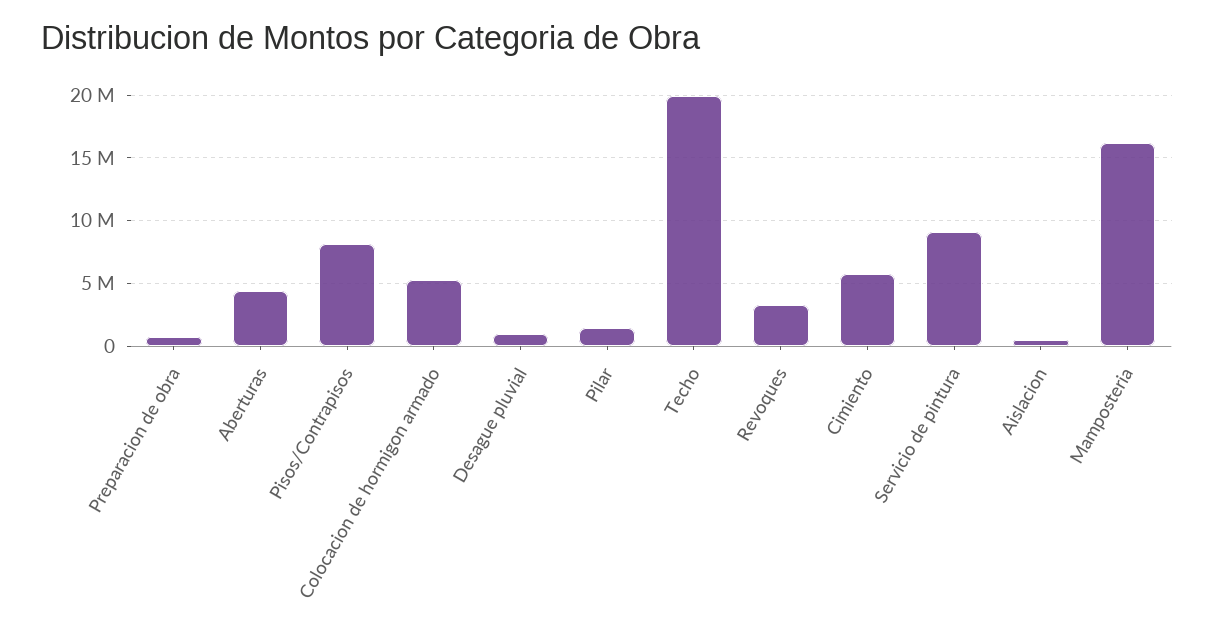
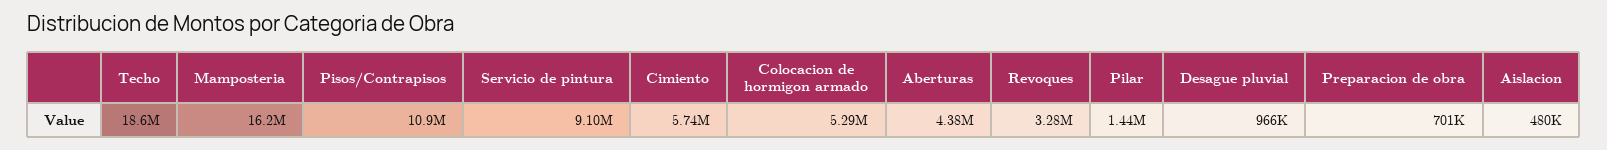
Pisos/Contrapisos: 8000000 -> 10900000
Techo: 20000000 -> 18600000

